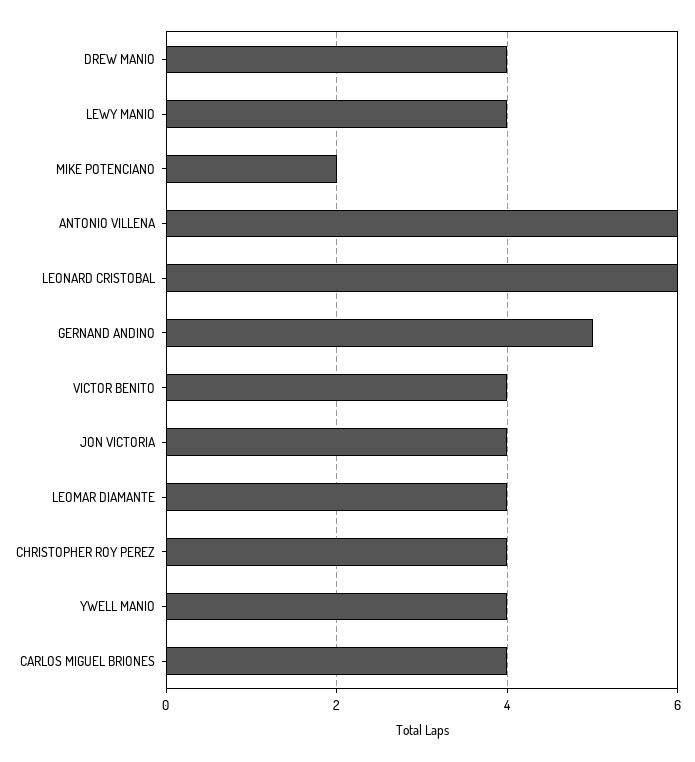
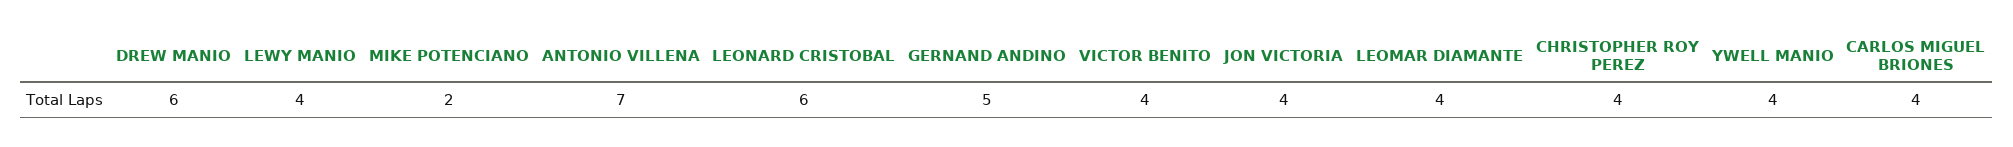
DREW MANIO: 4 -> 6
ANTONIO VILLENA: 6 -> 7

